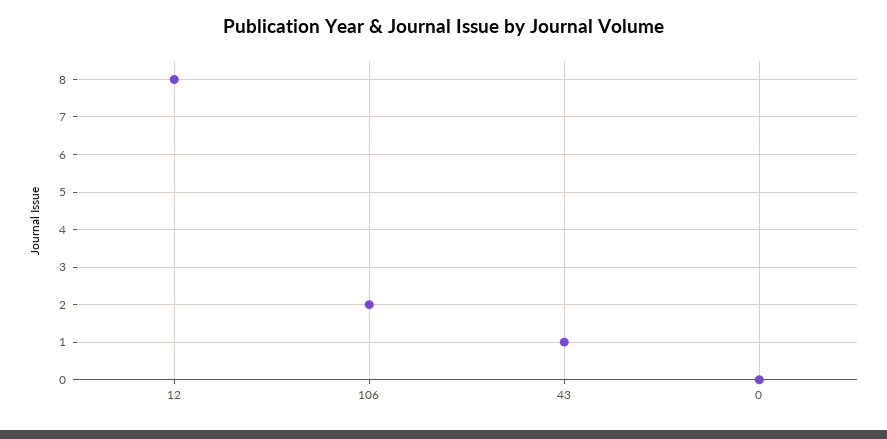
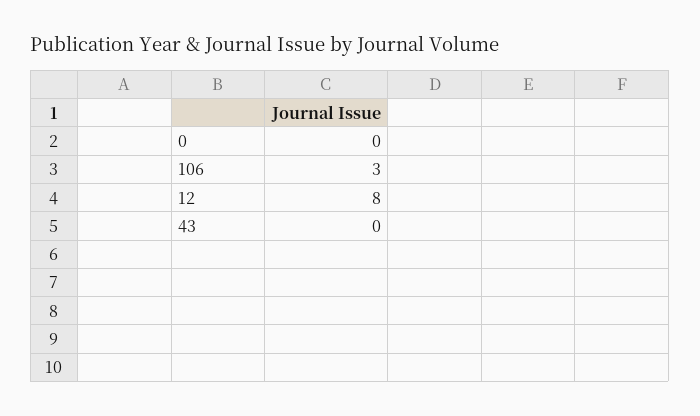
106: 2 -> 3
43: 1 -> 0

